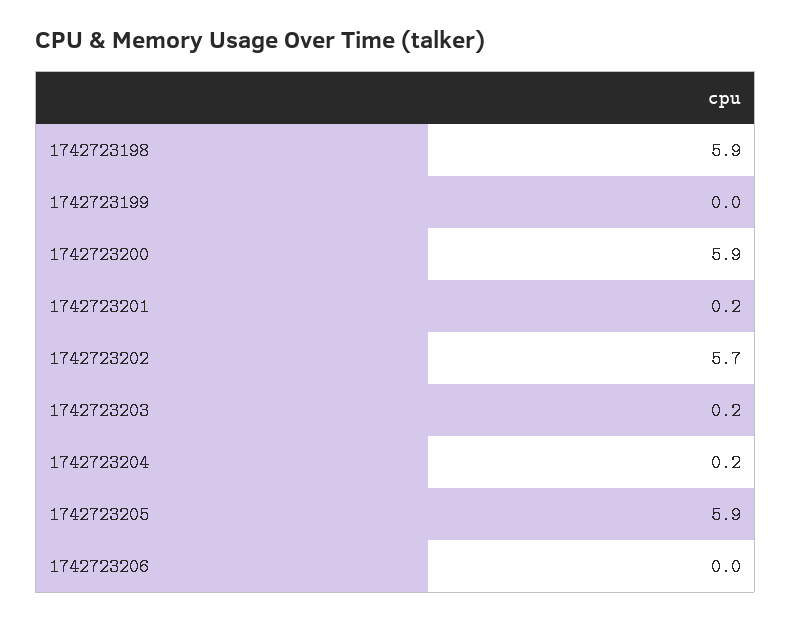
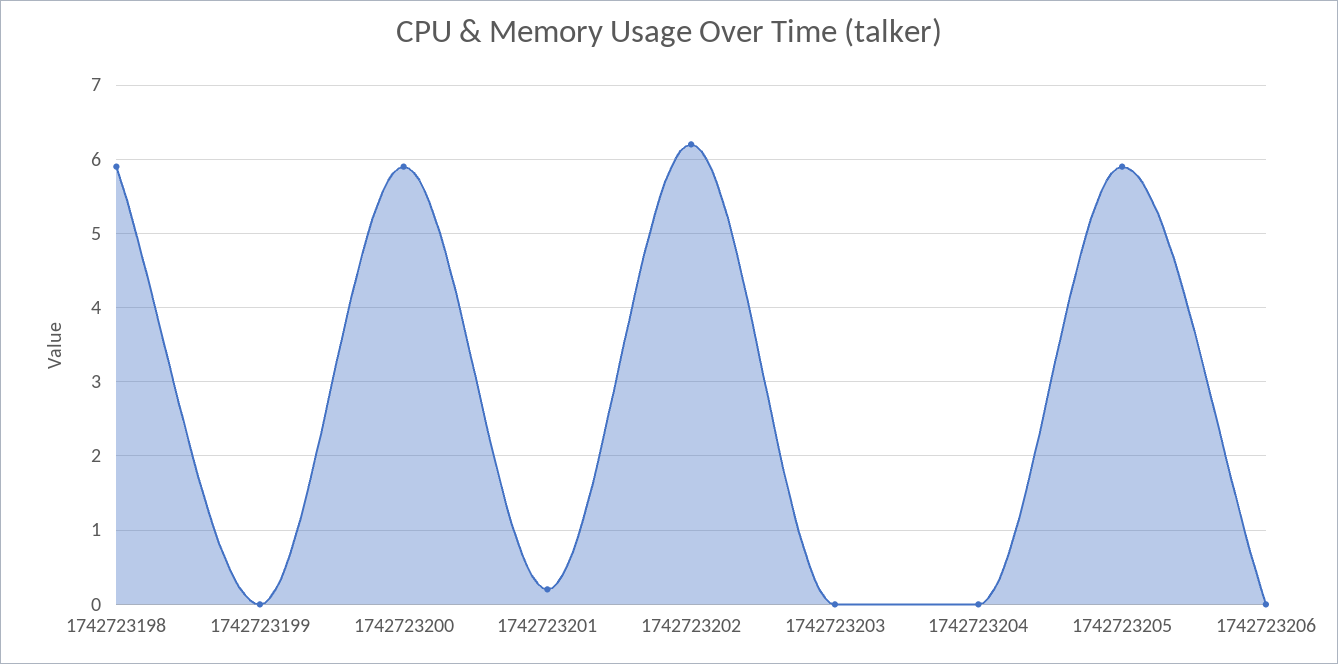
1742723202: 5.7 -> 6.2
1742723203: 0.2 -> 0
1742723204: 0.2 -> 0

